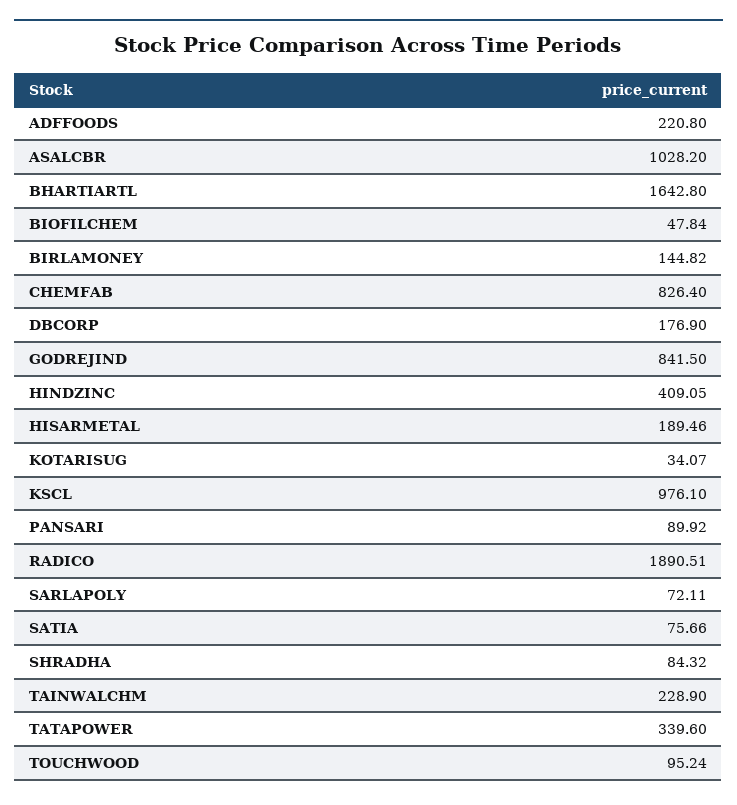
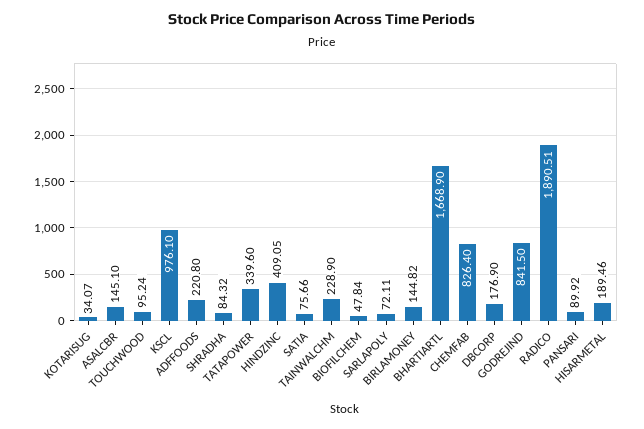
ASALCBR: 1028.2 -> 145.1
BHARTIARTL: 1642.8 -> 1668.9

